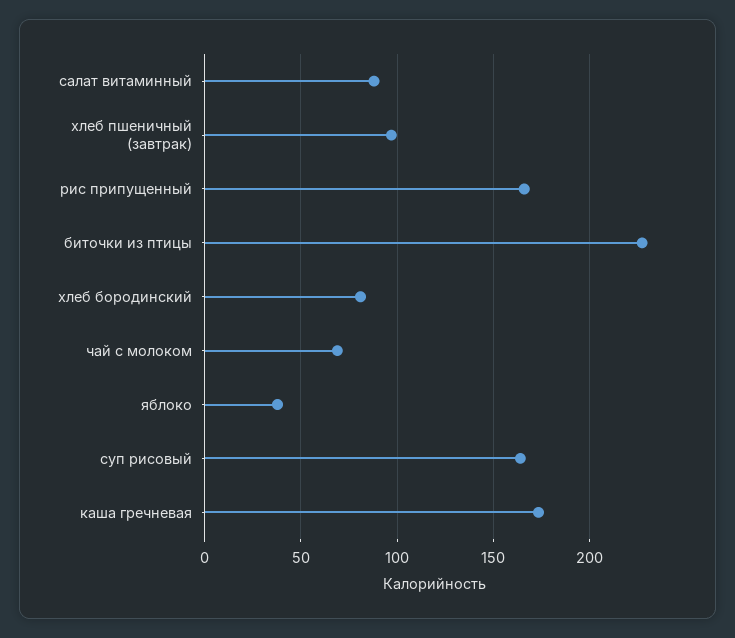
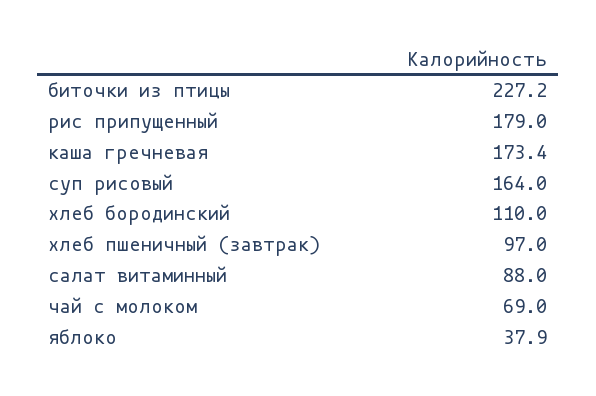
рис припущенный: 165 -> 179
хлеб бородинский: 80 -> 110

